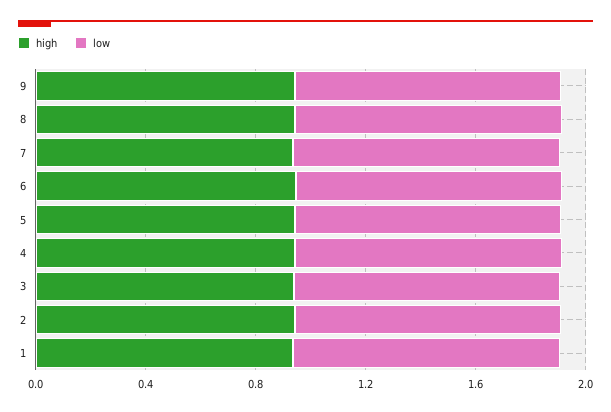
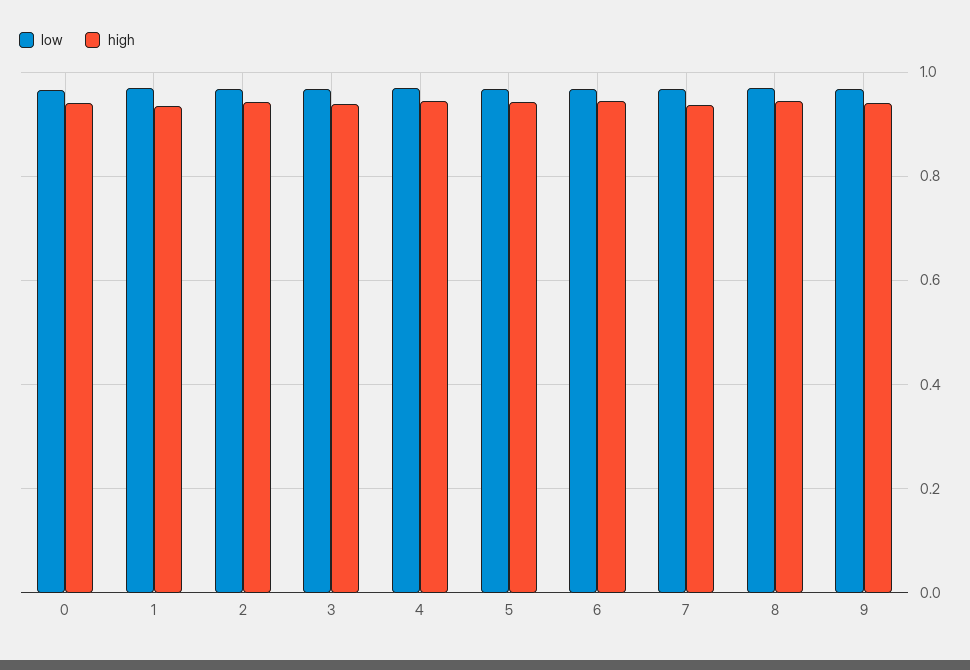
low, 0: none -> 0.96
high, 0: none -> 0.94

